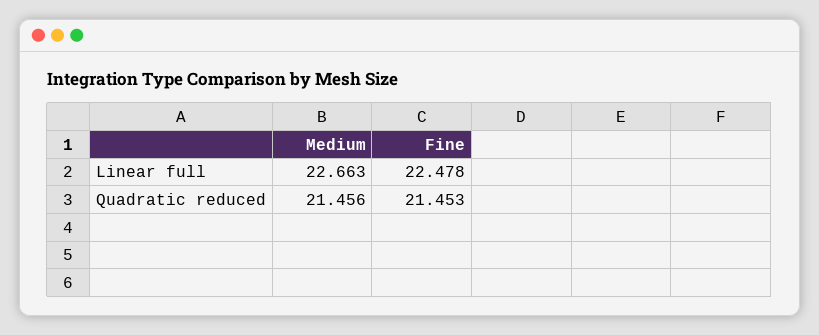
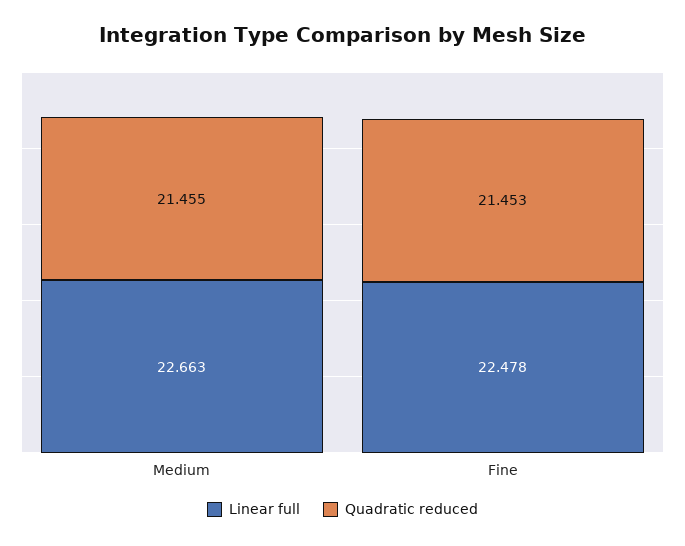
Quadratic reduced, Medium: 21.456 -> 21.455

